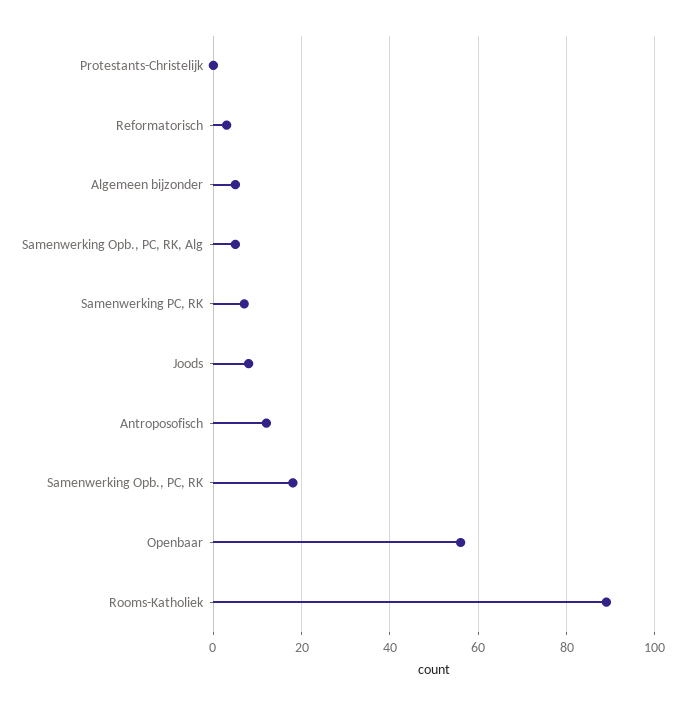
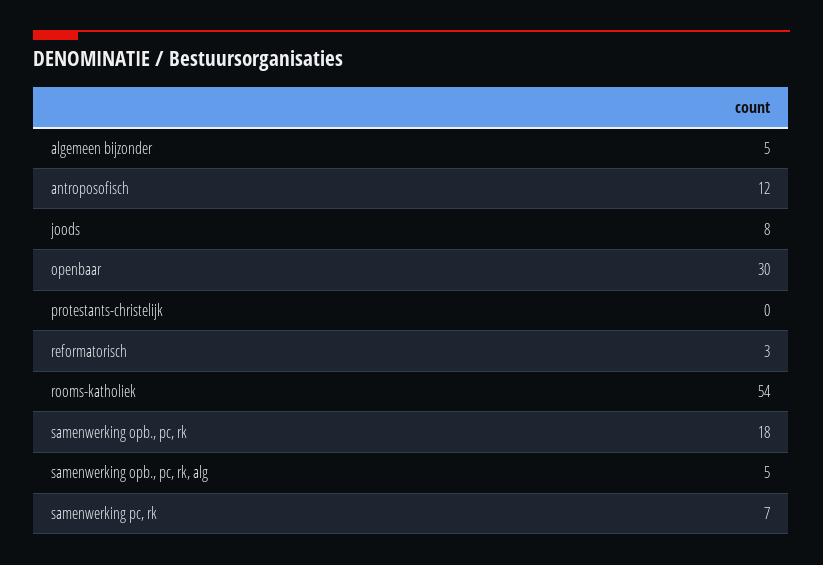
Openbaar: 55 -> 30
Rooms-Katholiek: 90 -> 54

